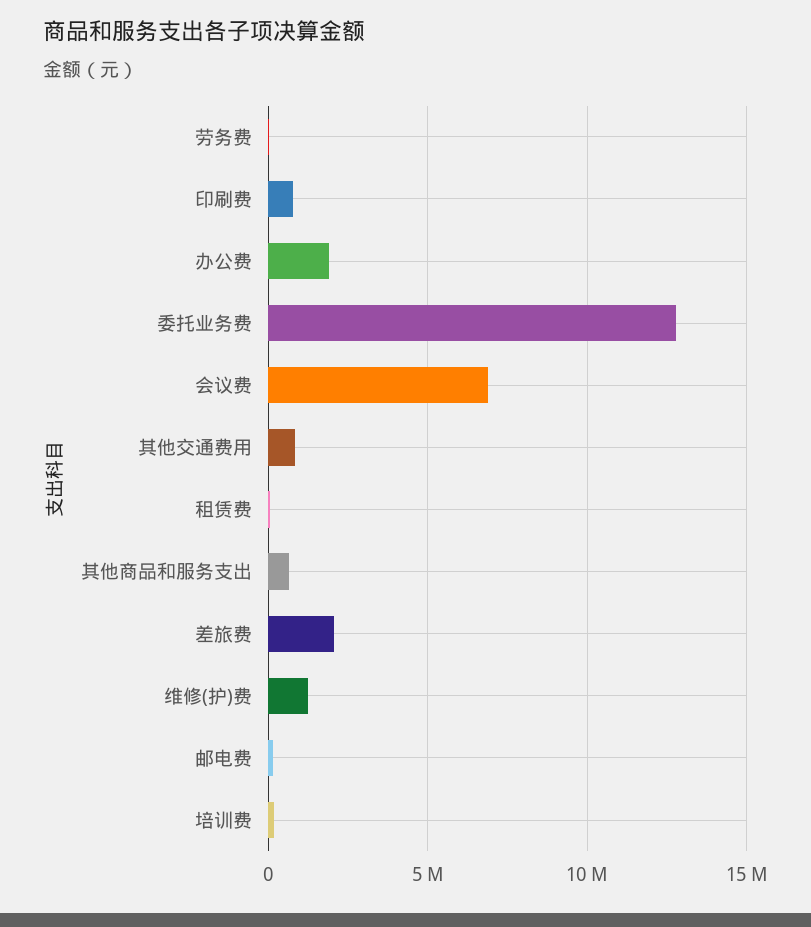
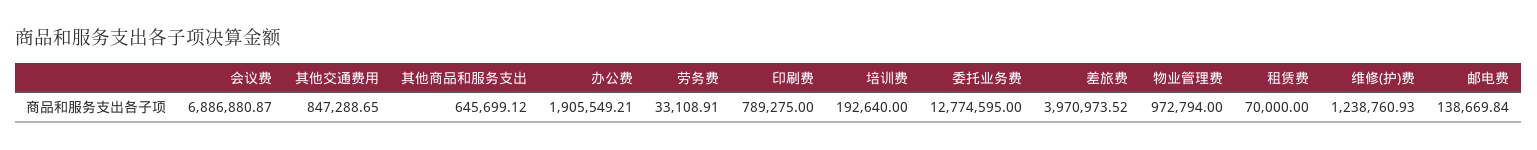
差旅费: 2000000 -> 3970973.52
物业管理费: none -> 972794

